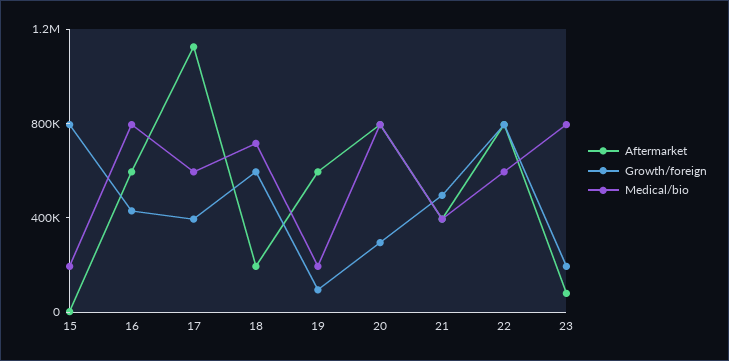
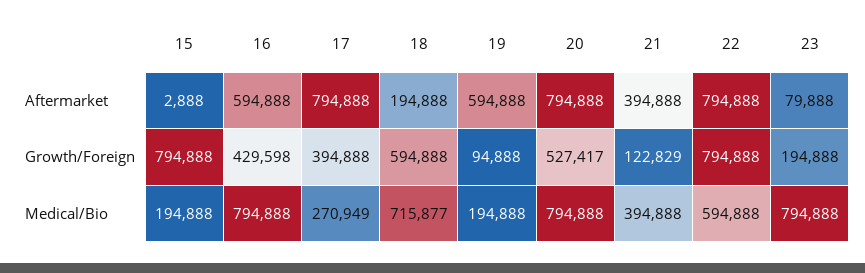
Aftermarket, 17: 1100000 -> 794888
Medical/bio, 17: 600000 -> 270949
Growth/foreign, 20: 300000 -> 527417
Growth/foreign, 21: 500000 -> 122829

